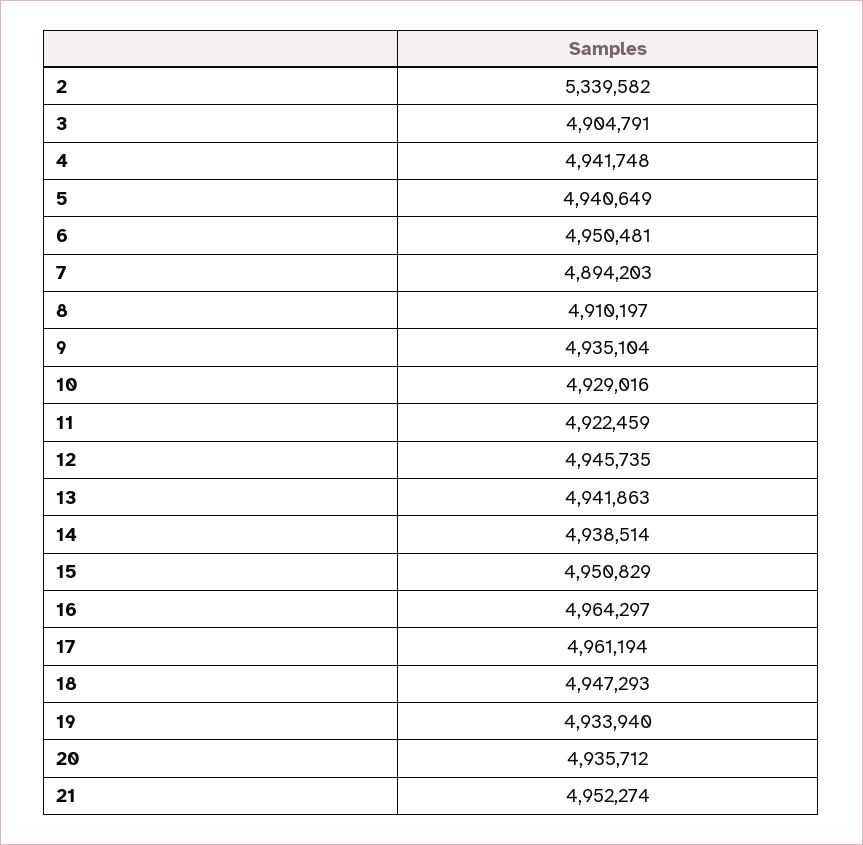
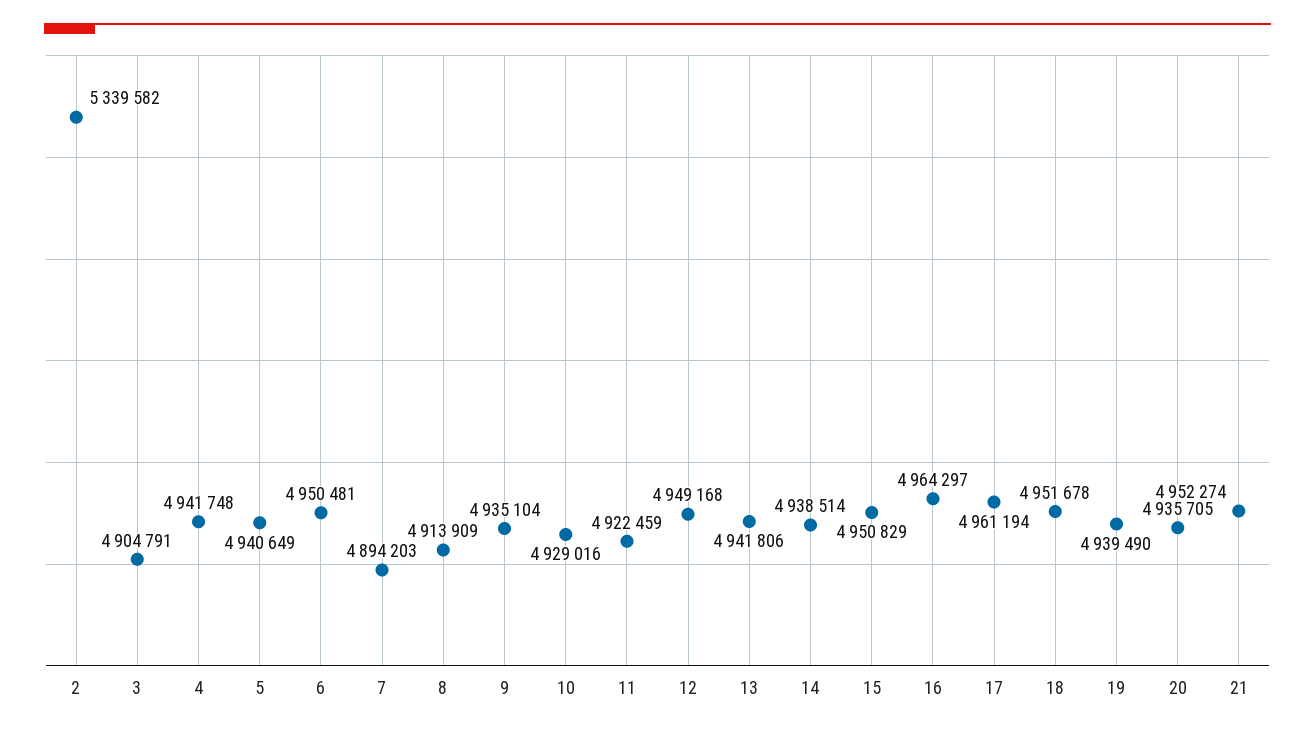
8: 4910197 -> 4913909
12: 4945735 -> 4949168
13: 4941863 -> 4941806
18: 4947293 -> 4951678
19: 4933940 -> 4939490
20: 4935712 -> 4935705

